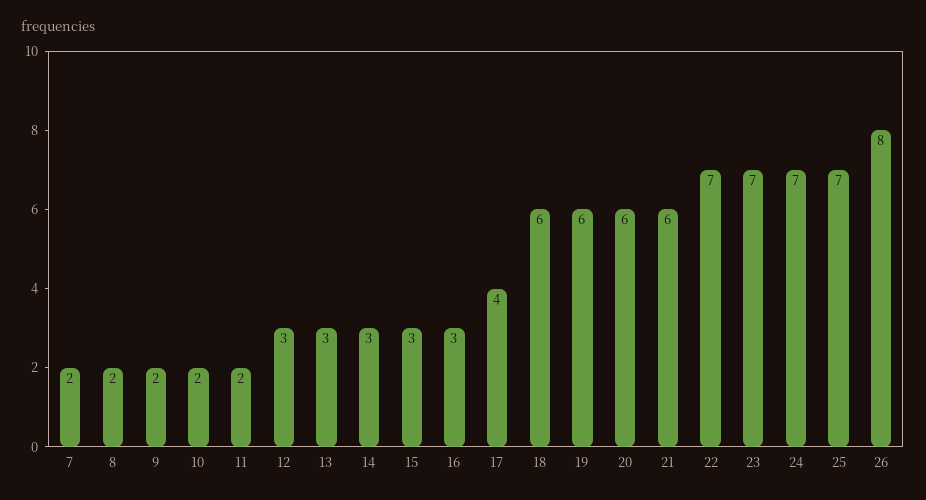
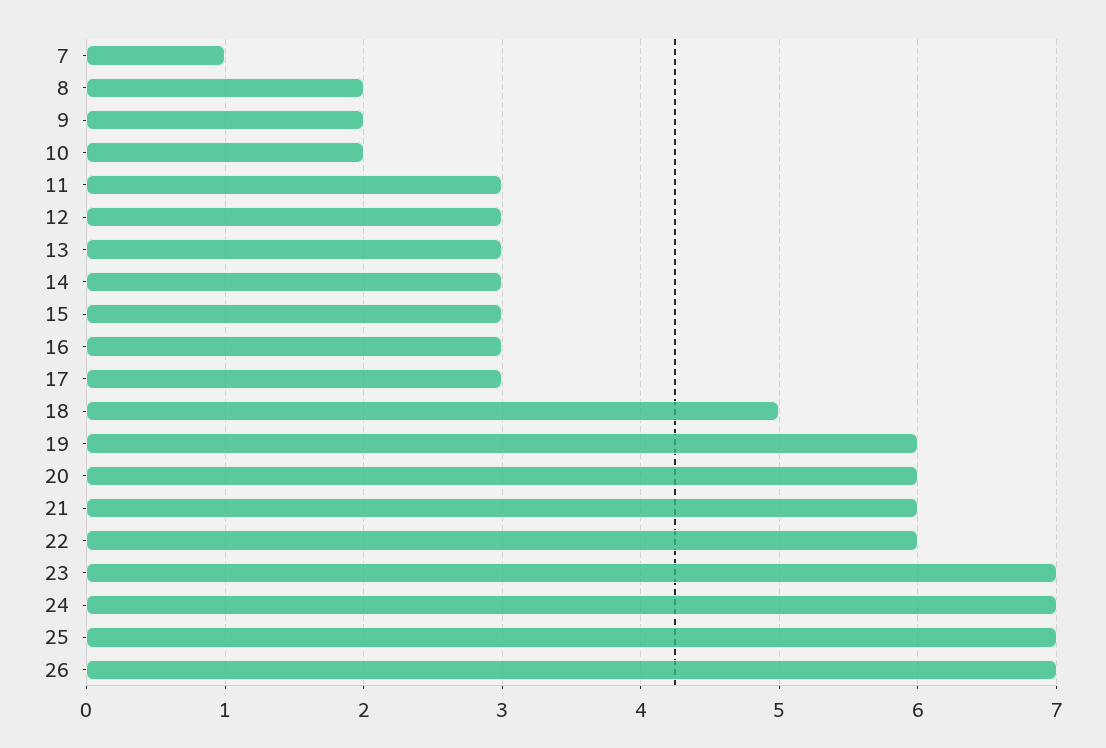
7: 2 -> 1
11: 2 -> 3
17: 4 -> 3
18: 6 -> 5
22: 7 -> 6
26: 8 -> 7

